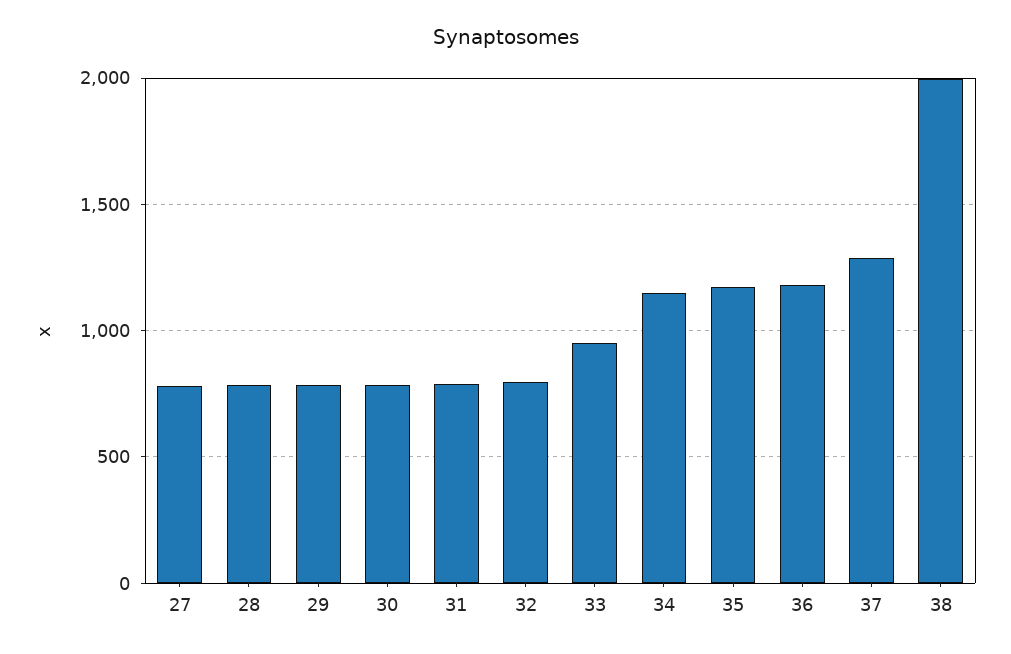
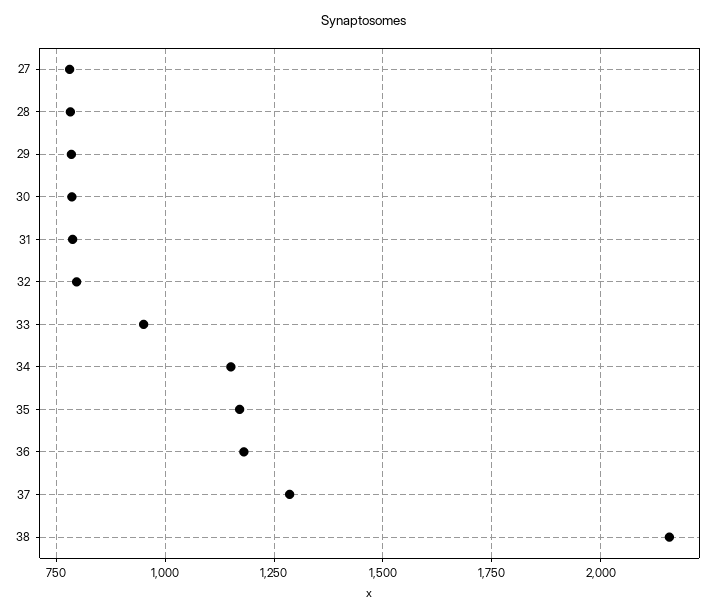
38: 2000 -> 2150

